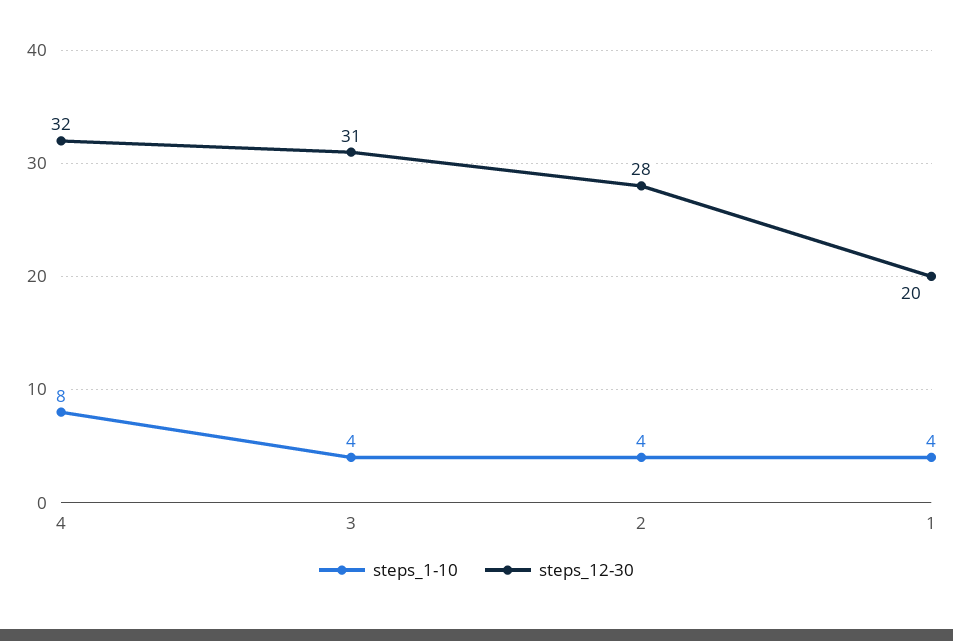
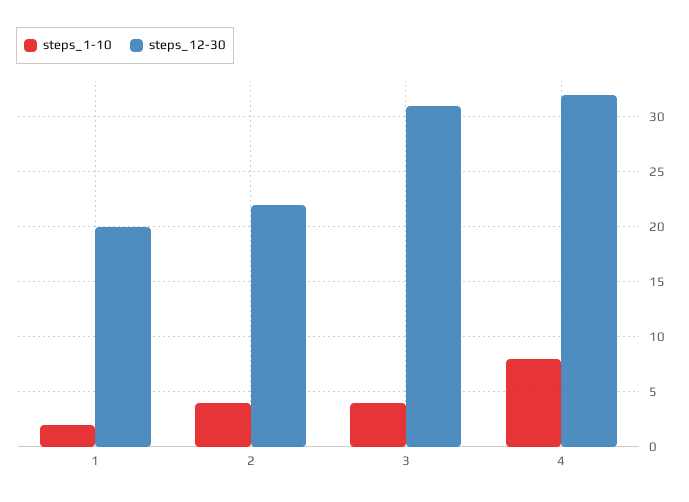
steps_12-30, 2: 28 -> 22
steps_1-10, 1: 4 -> 2

